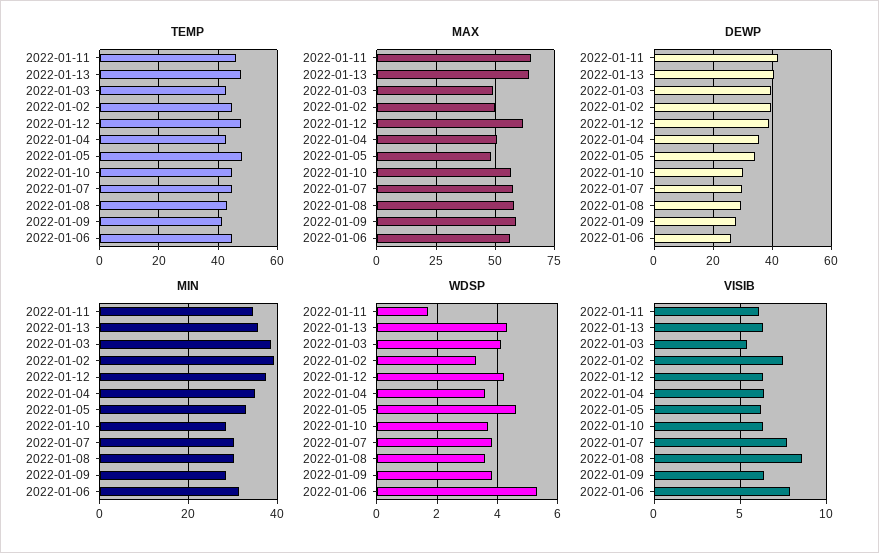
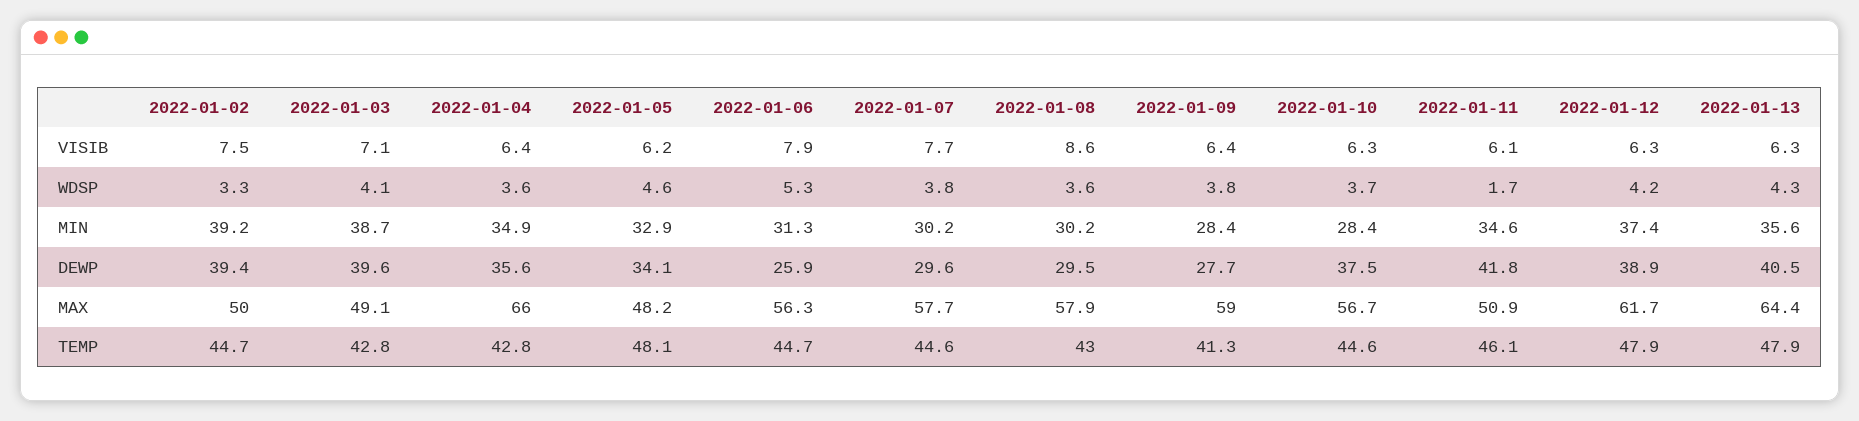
MAX, 2022-01-11: 65 -> 50.9
MAX, 2022-01-04: 50 -> 66
DEWP, 2022-01-10: 30 -> 37.5
VISIB, 2022-01-03: 5.5 -> 7.1

